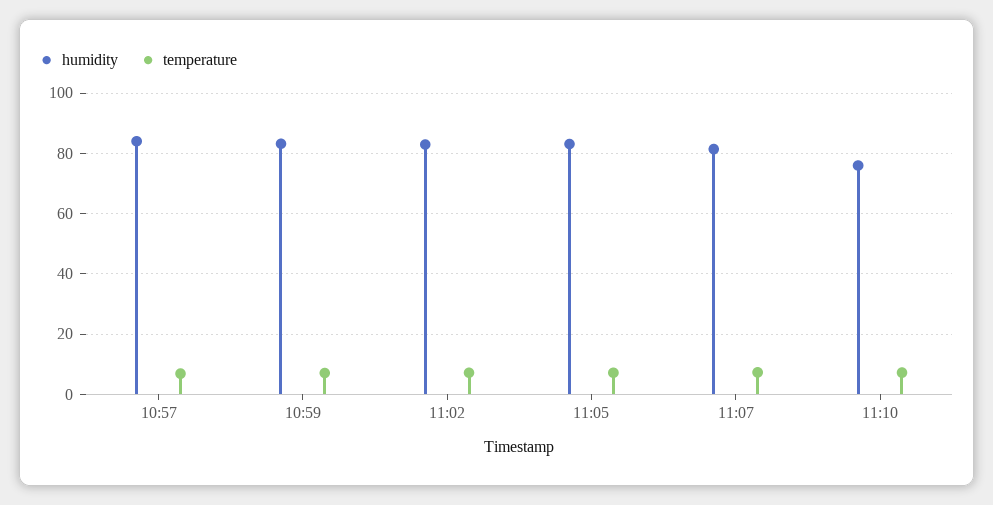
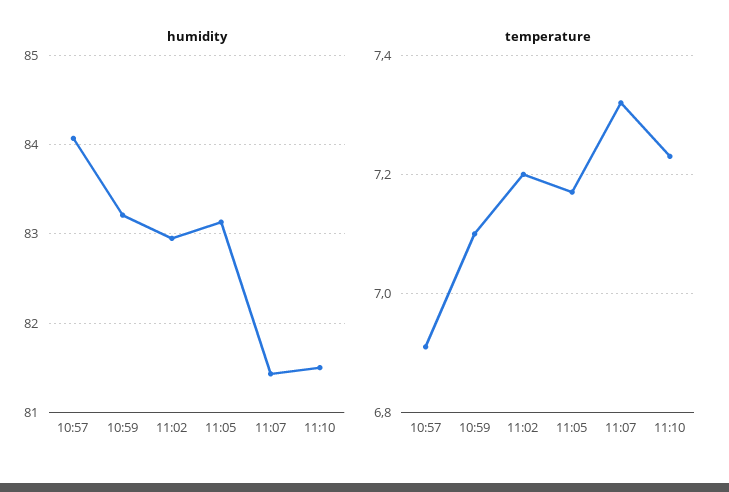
humidity, 11:10: 76 -> 81.5

